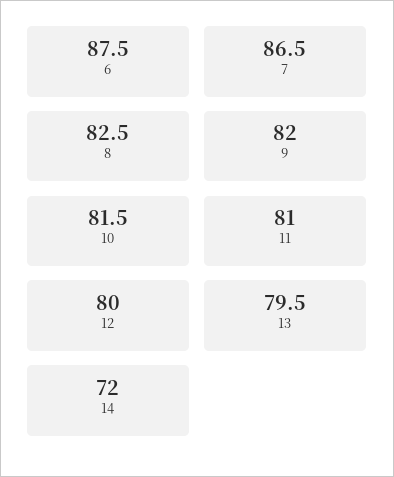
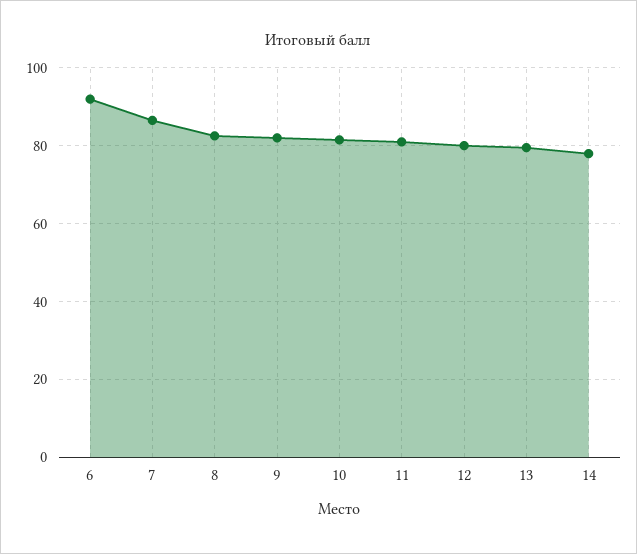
6: 87.5 -> 92
14: 72 -> 78

